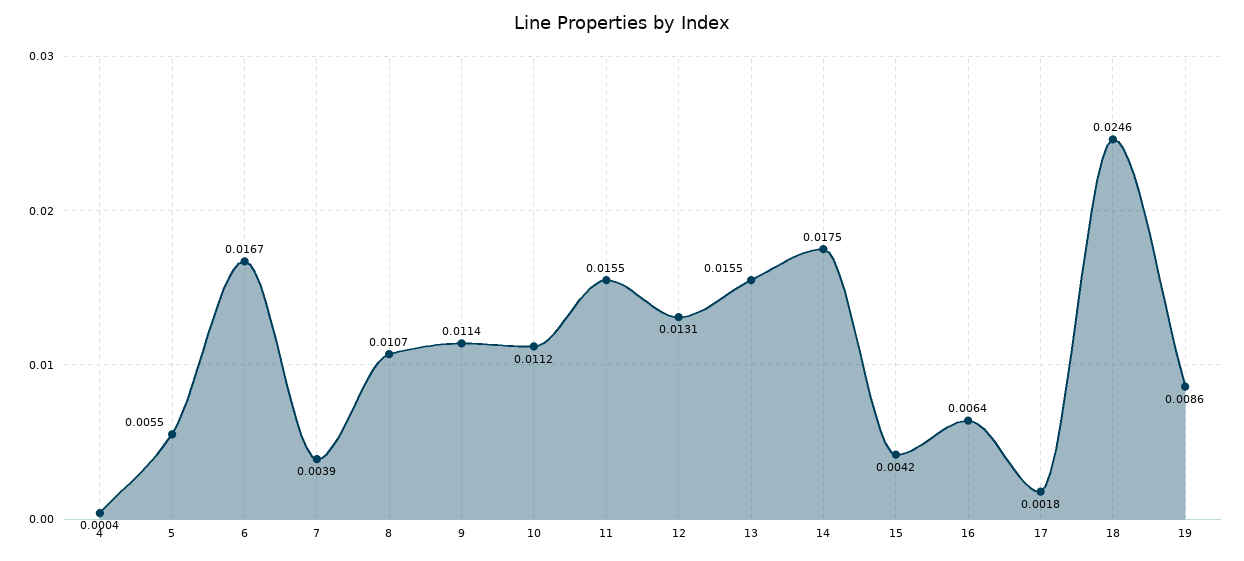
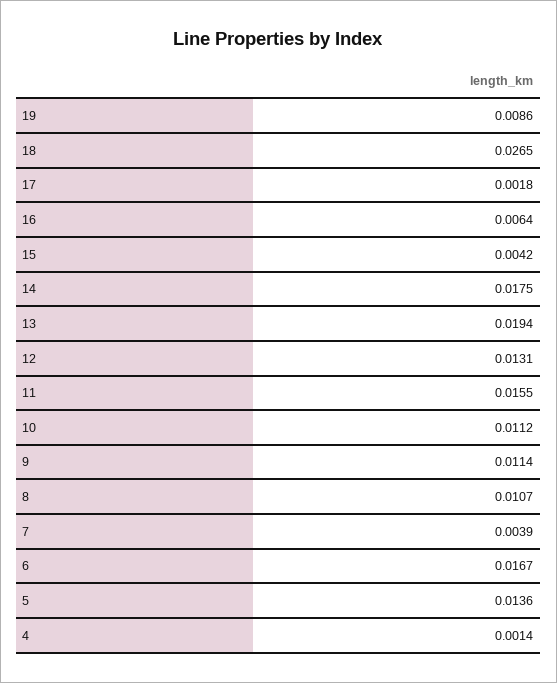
4: 0.0004 -> 0.0014
5: 0.0055 -> 0.0136
13: 0.0155 -> 0.0194
18: 0.0246 -> 0.0265

